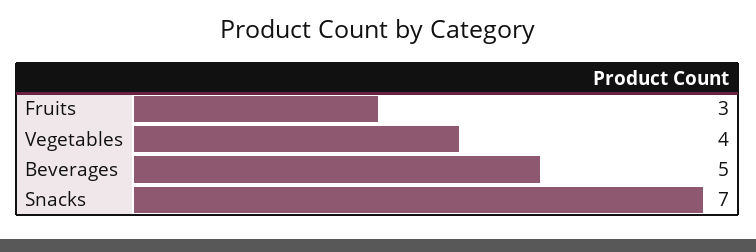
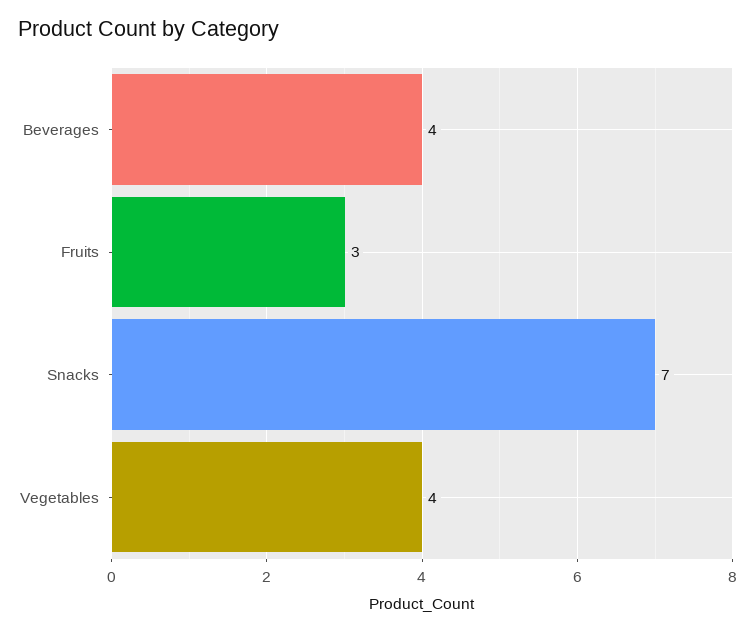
Beverages: 5 -> 4

